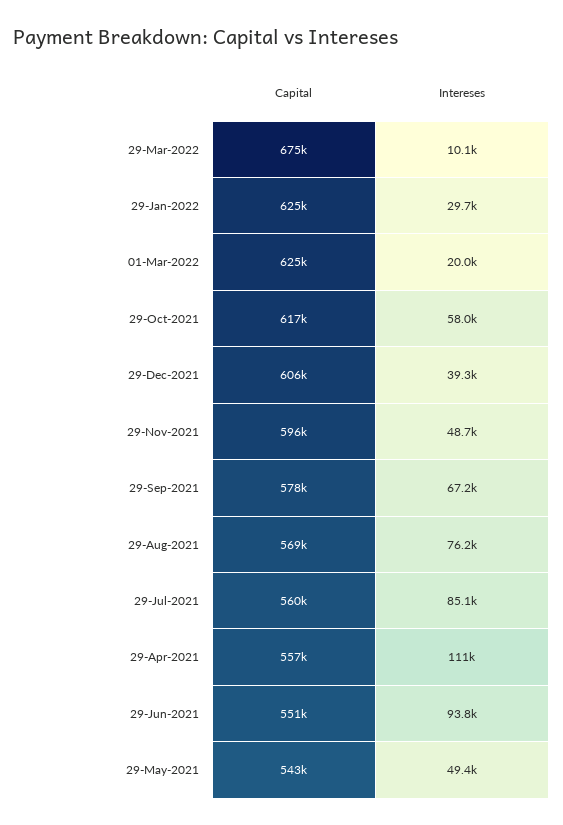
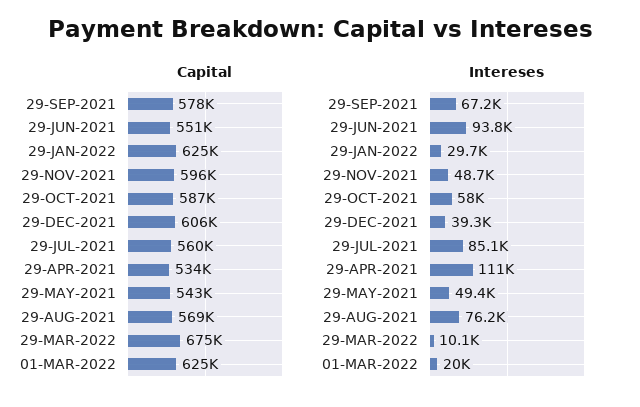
Capital, 29-Oct-2021: 617000 -> 587000
Capital, 29-Apr-2021: 557000 -> 534000

